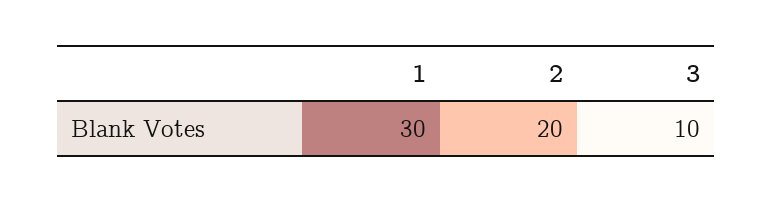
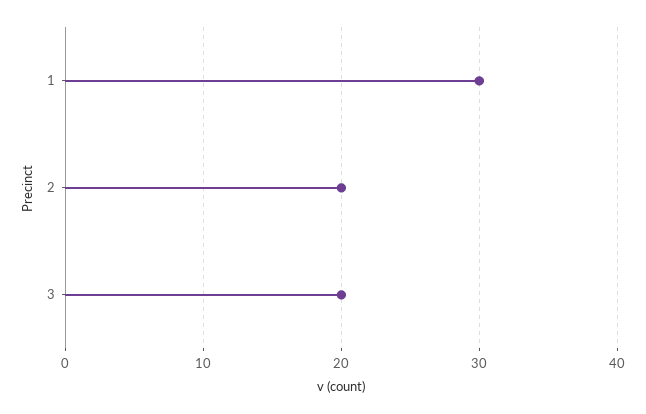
3: 10 -> 20

